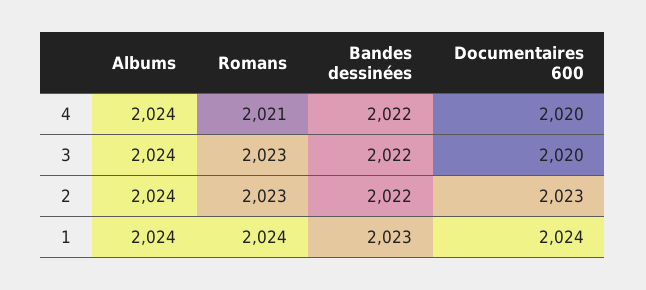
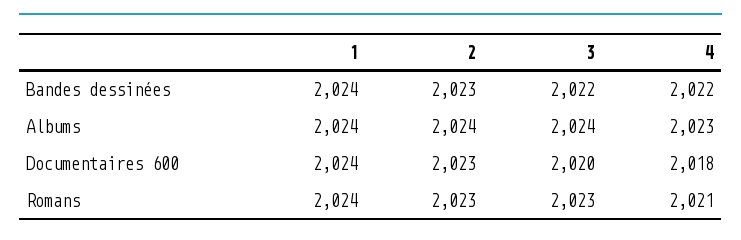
Albums, 4: 2024 -> 2023
Documentaires 600, 4: 2020 -> 2018
Bandes dessinées, 2: 2022 -> 2023
Bandes dessinées, 1: 2023 -> 2024

